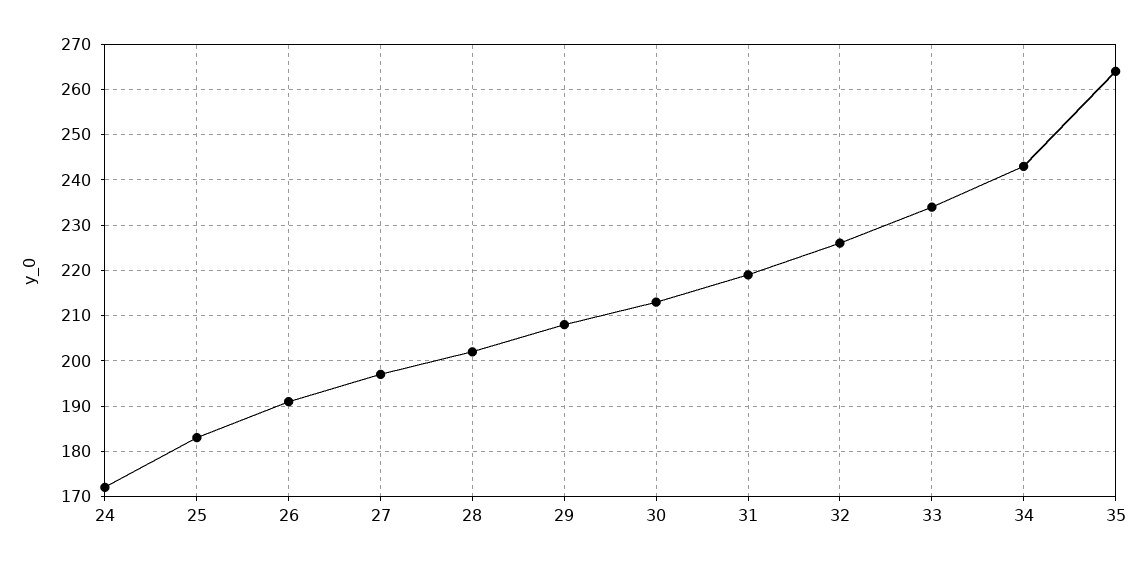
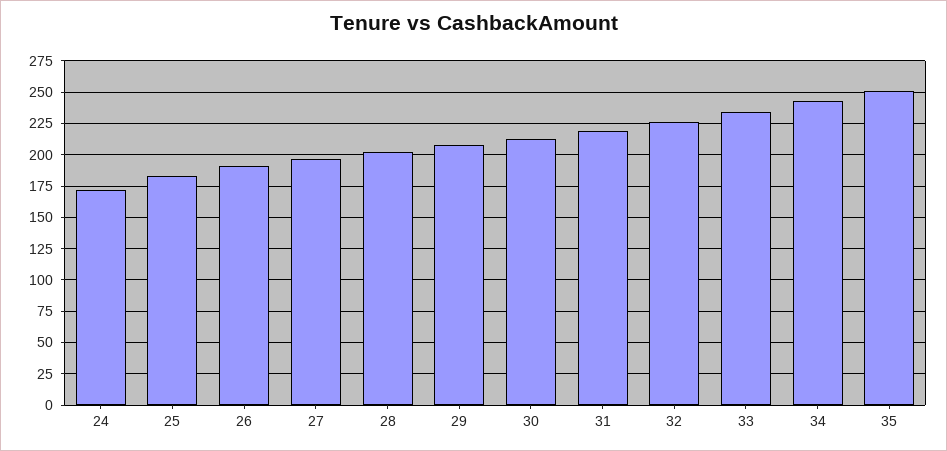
35: 265 -> 250

